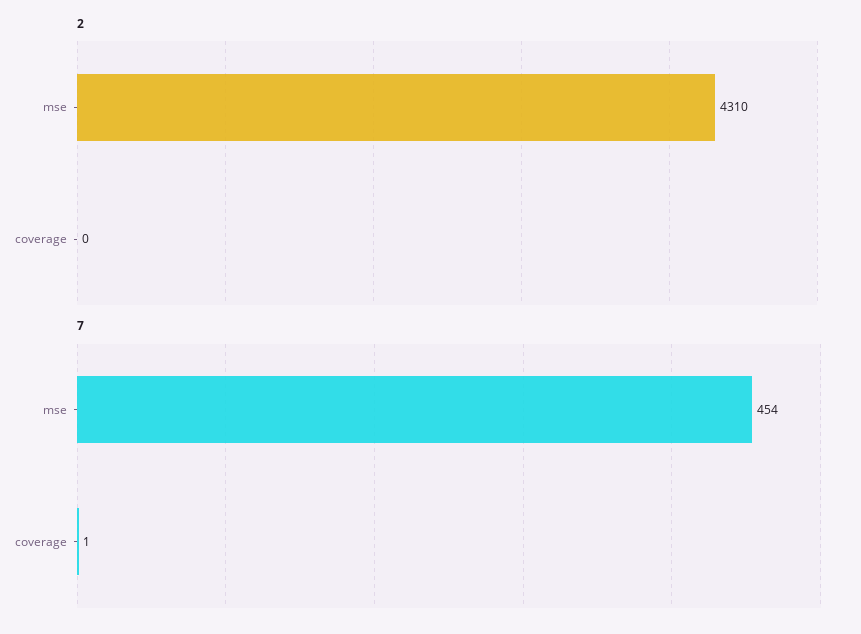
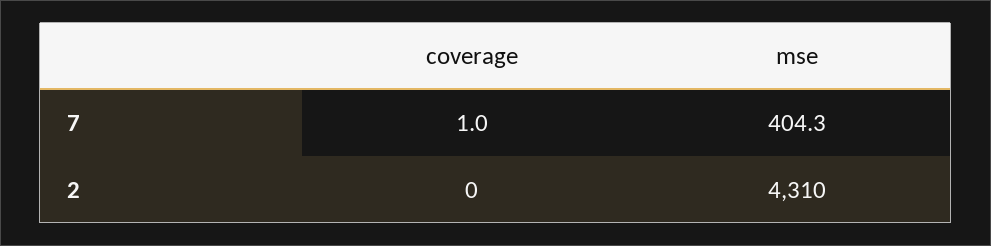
7, mse: 454 -> 404.3

